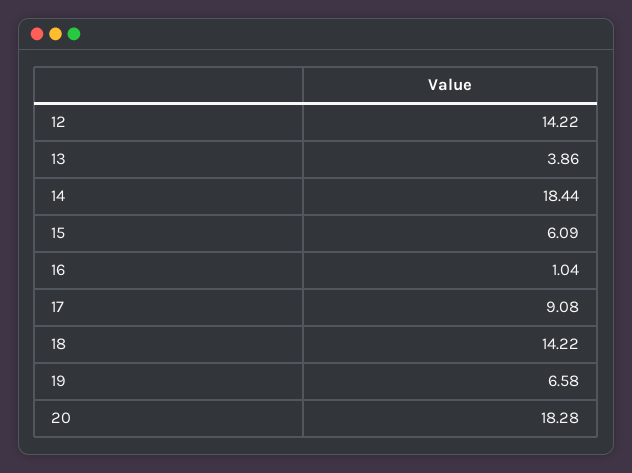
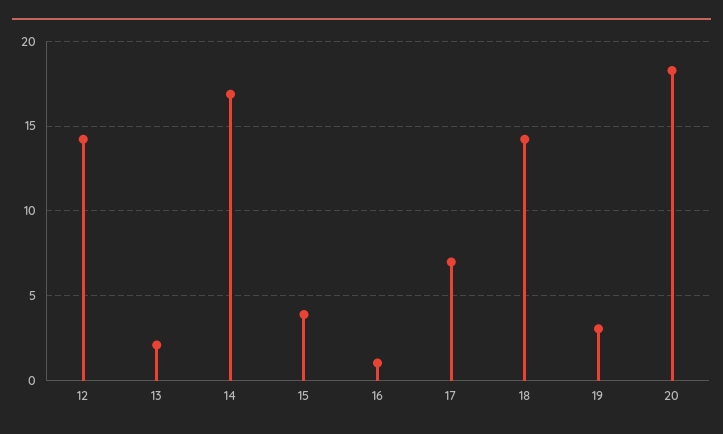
13: 3.86 -> 2
14: 18.44 -> 17
15: 6.09 -> 4
17: 9.08 -> 7
19: 6.58 -> 3

